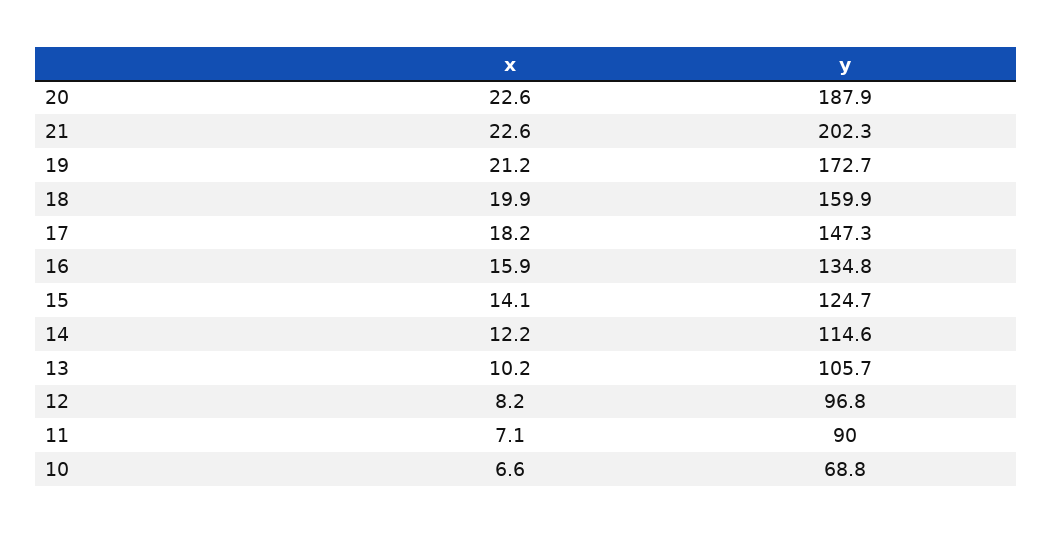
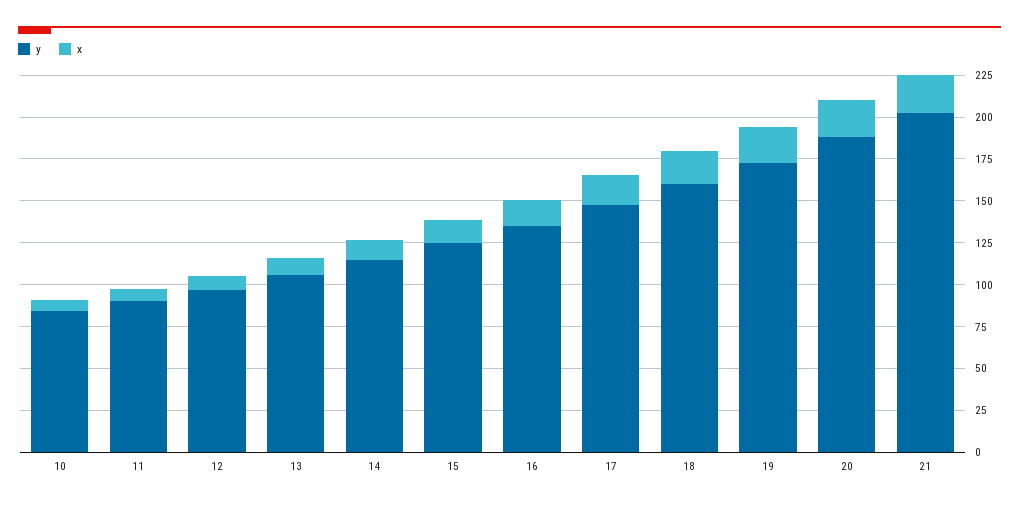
y, 10: 68.8 -> 85

